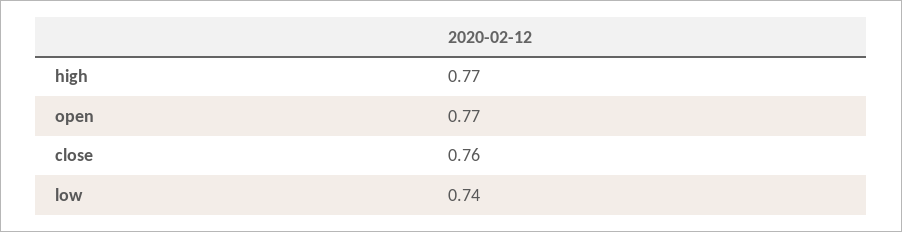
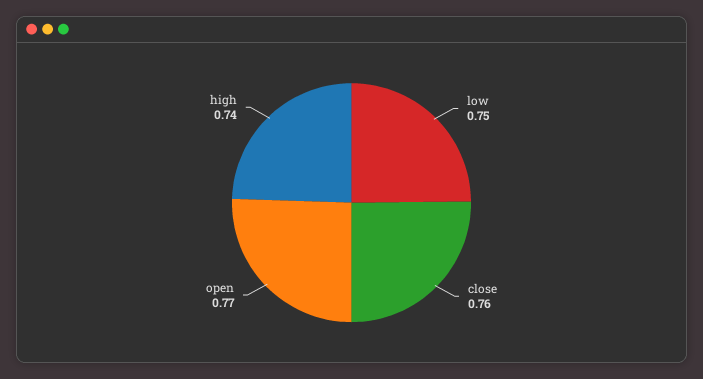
high: 0.77 -> 0.74
low: 0.74 -> 0.75

